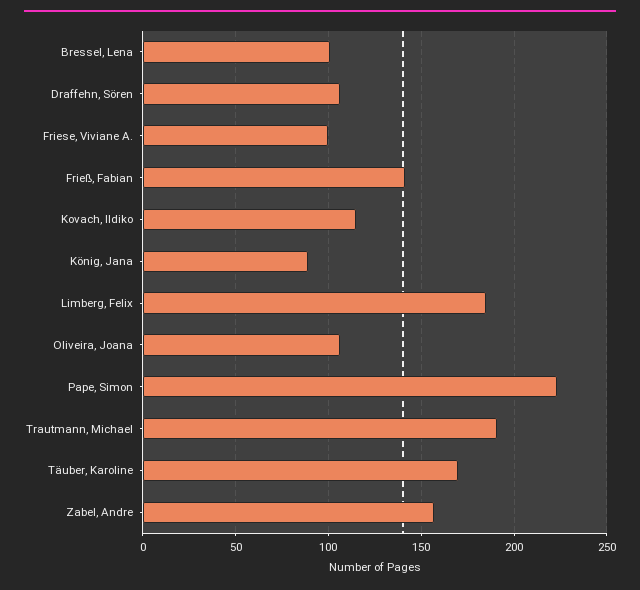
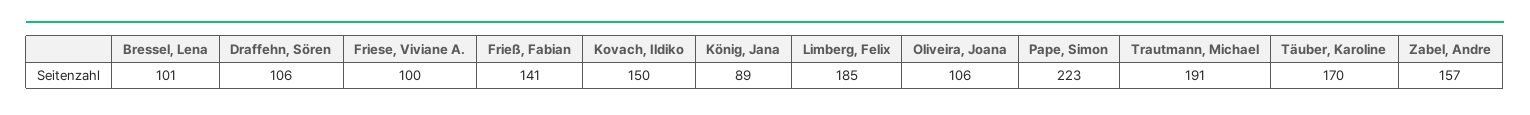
Kovach, Ildiko: 115 -> 150

